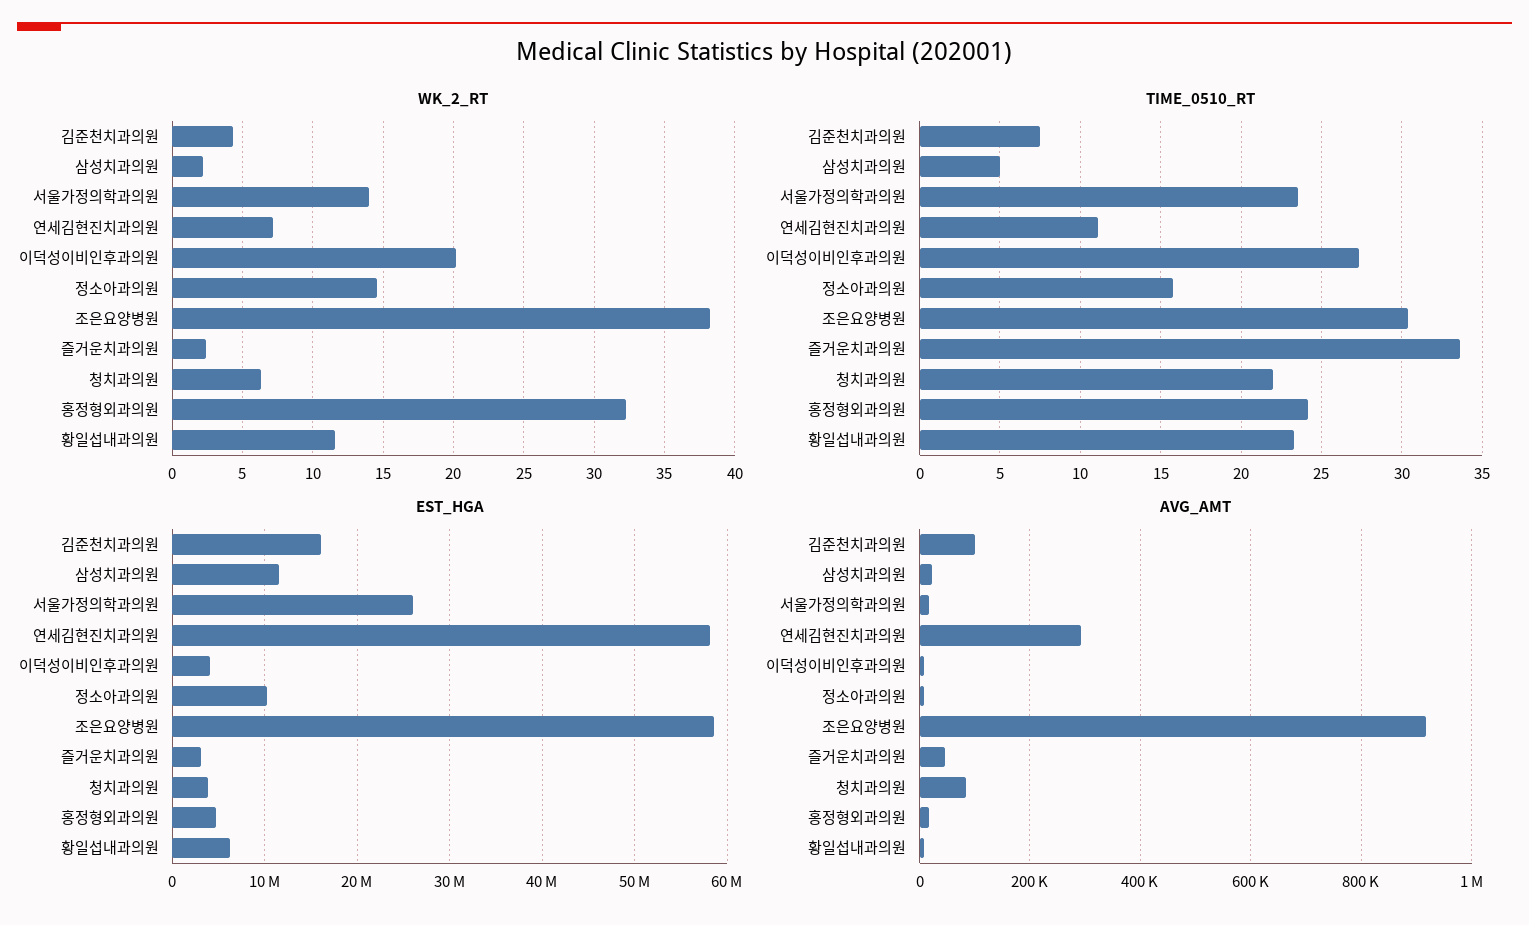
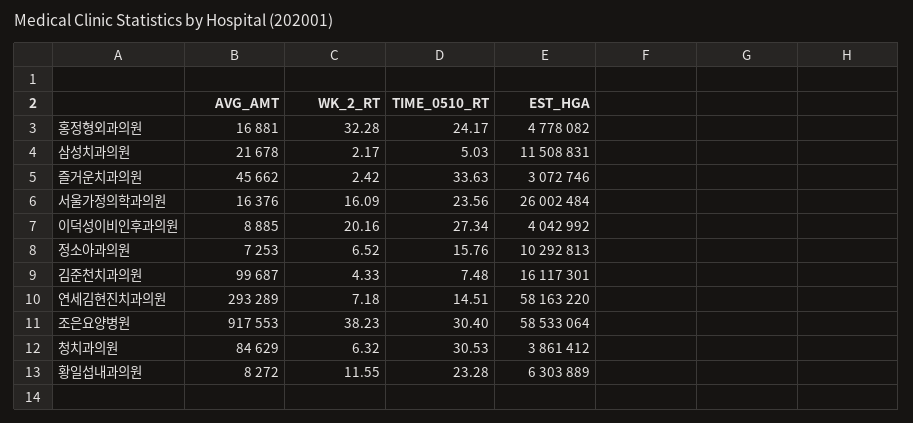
WK_2_RT, 서울가정의학과의원: 14 -> 16.09
WK_2_RT, 정소아과의원: 14.5 -> 6.52
TIME_0510_RT, 연세김현진치과의원: 11 -> 14.51
TIME_0510_RT, 청치과의원: 22 -> 30.53

